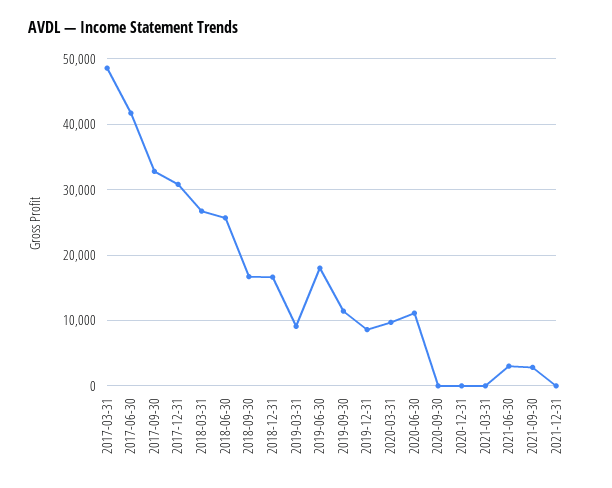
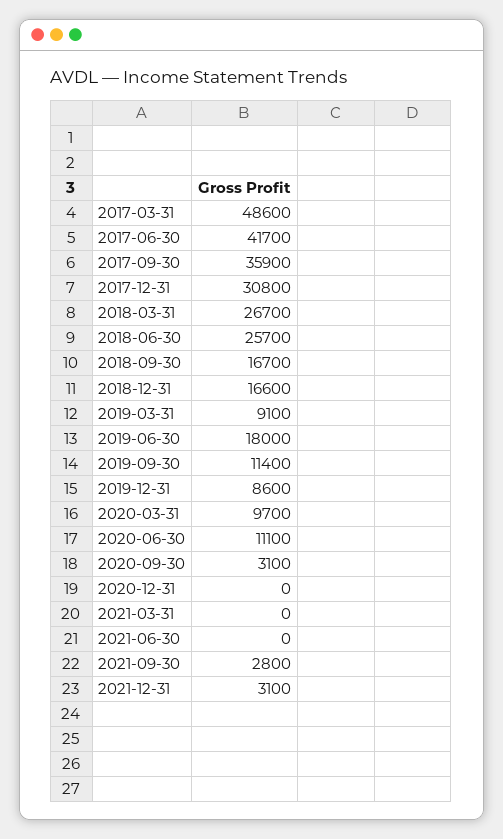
2017-09-30: 33000 -> 35900
2020-09-30: 0 -> 3100
2021-06-30: 3000 -> 0
2021-12-31: 0 -> 3100

